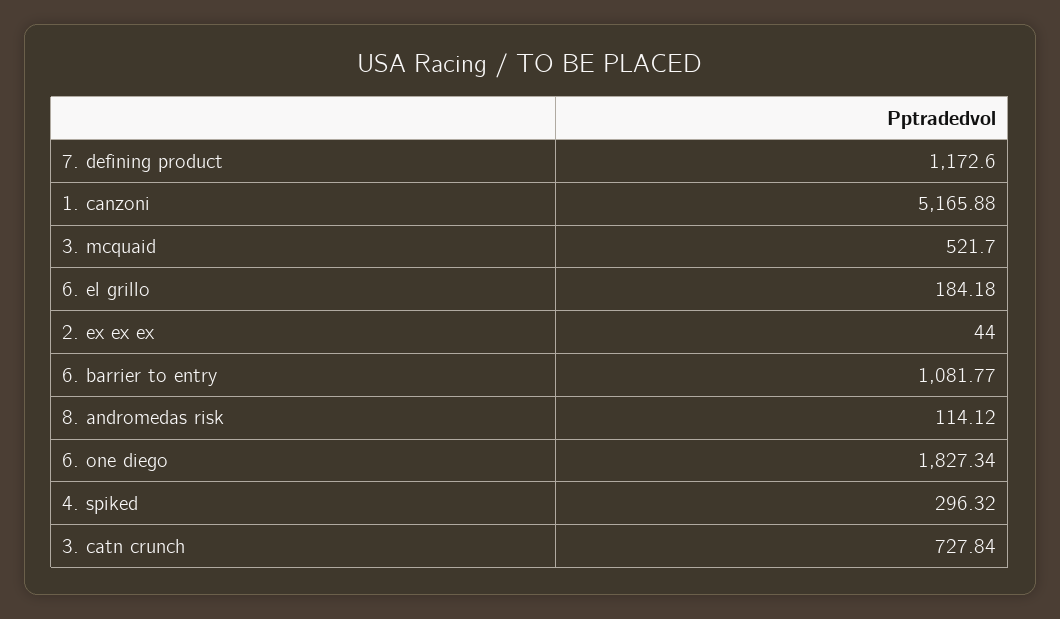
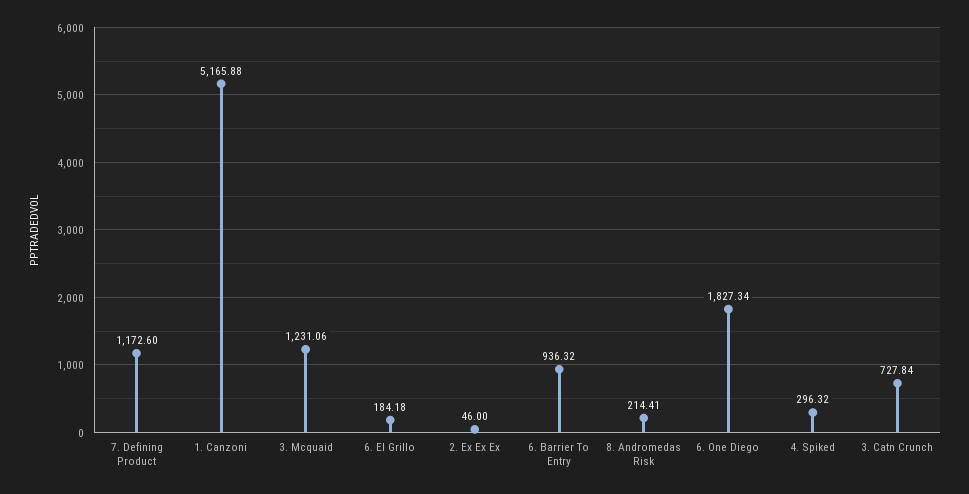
3. mcquaid: 521.7 -> 1231.06
2. ex ex ex: 44 -> 46
6. barrier to entry: 1081.77 -> 936.32
8. andromedas risk: 114.12 -> 214.41

